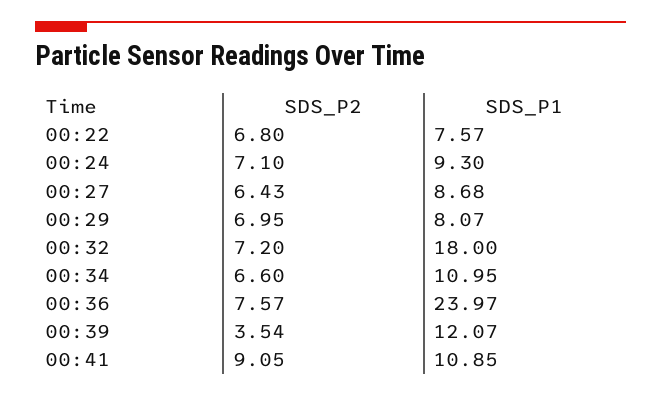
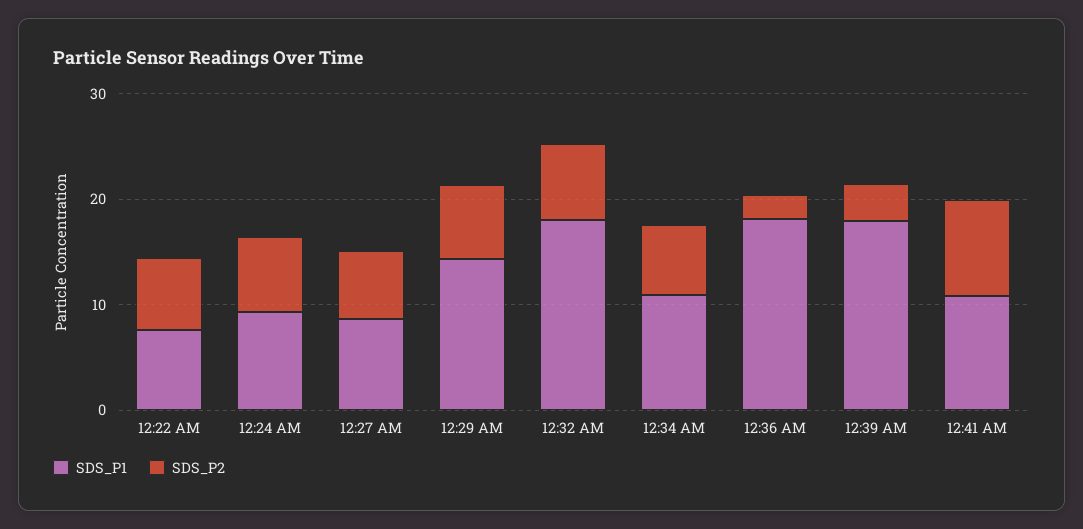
SDS_P1, 00:29: 8.07 -> 14
SDS_P2, 00:36: 7.57 -> 2
SDS_P1, 00:36: 23.97 -> 18
SDS_P1, 00:39: 12.07 -> 18

